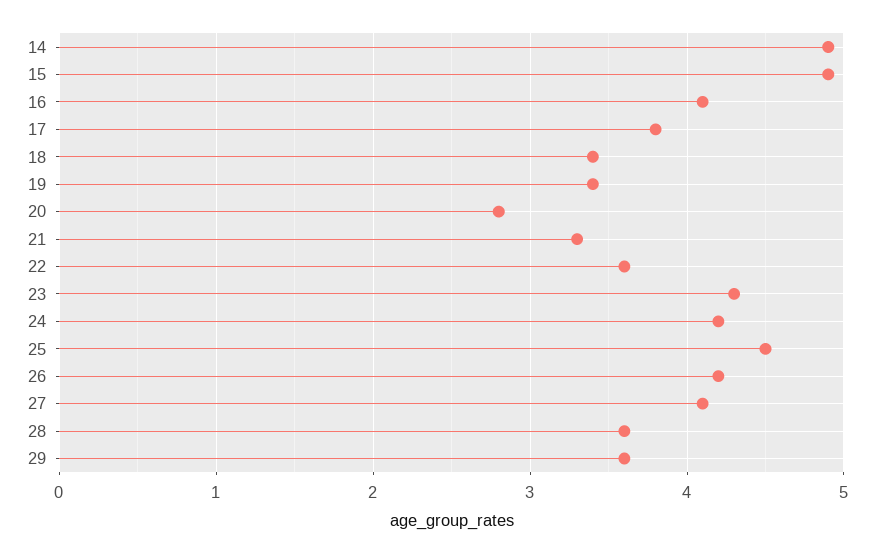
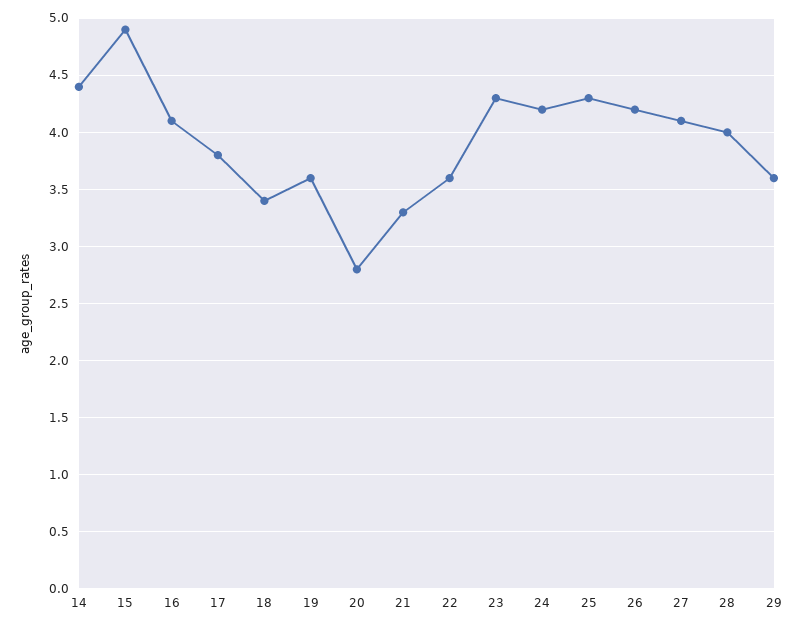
14: 4.9 -> 4.4
19: 3.4 -> 3.6
25: 4.5 -> 4.3
28: 3.6 -> 4

